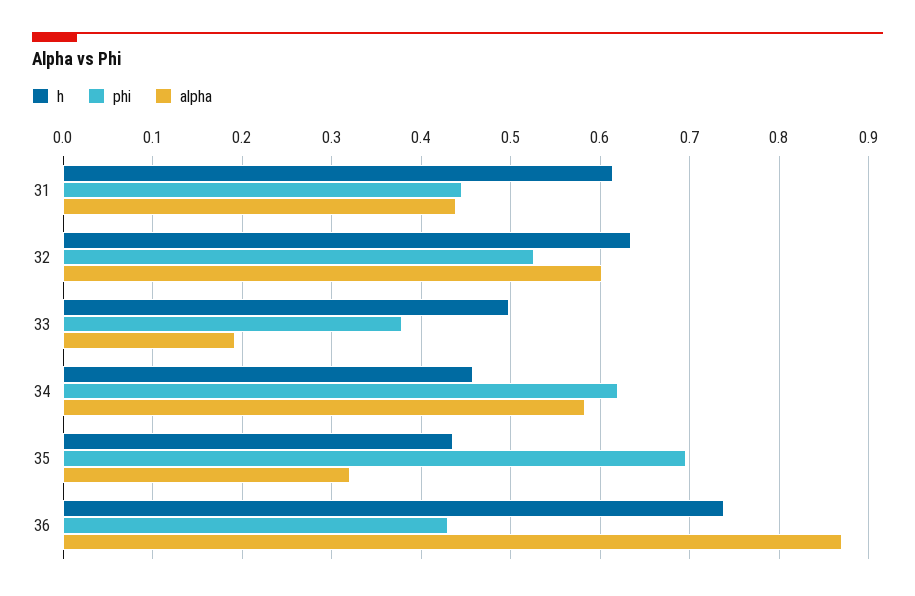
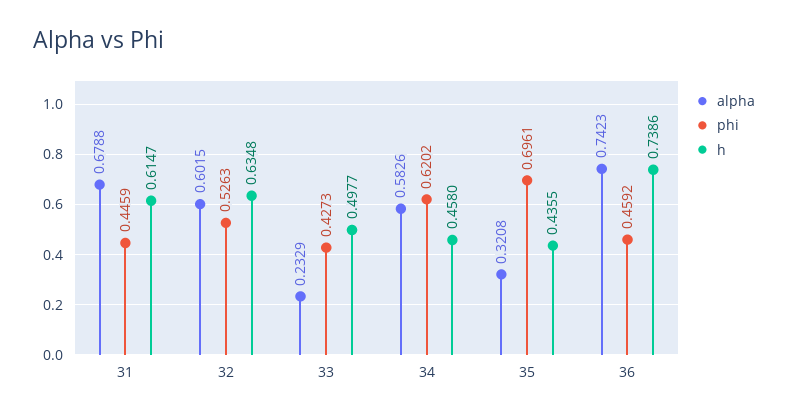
alpha, 31: 0.44 -> 0.6788
phi, 33: 0.38 -> 0.4273
alpha, 33: 0.19 -> 0.2329
phi, 36: 0.43 -> 0.4592
alpha, 36: 0.87 -> 0.7423

